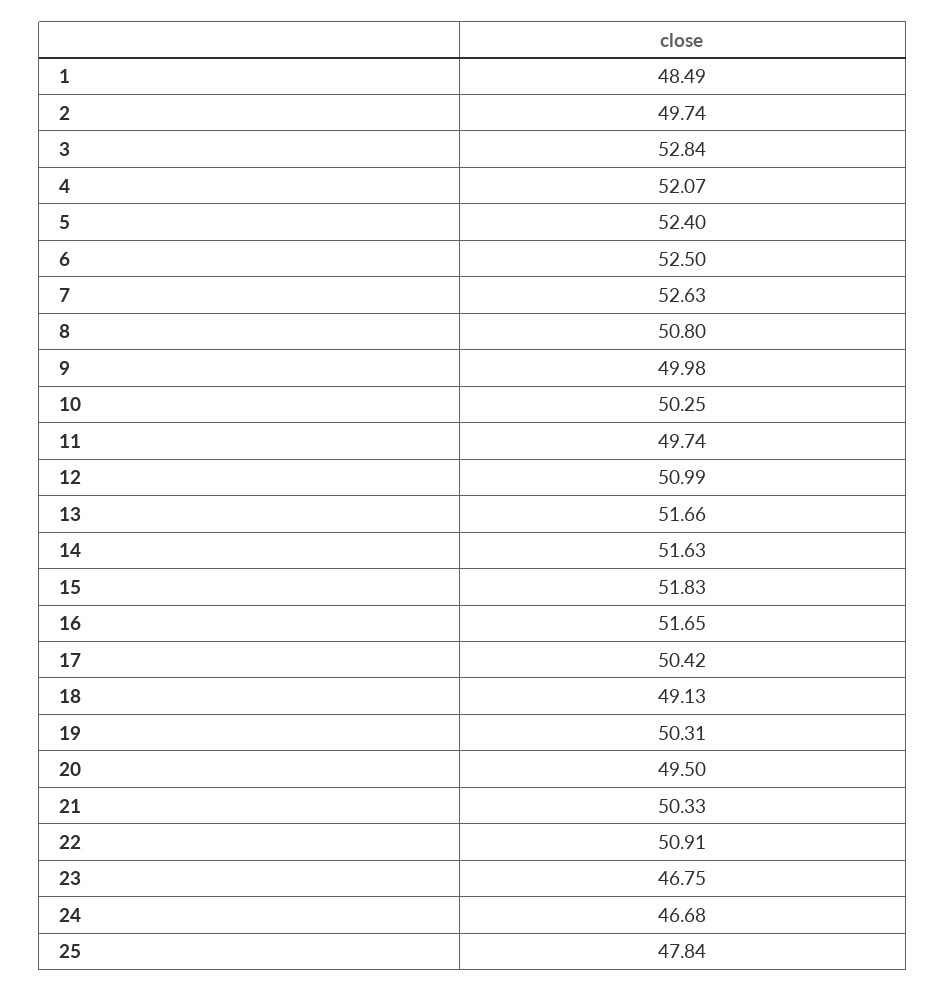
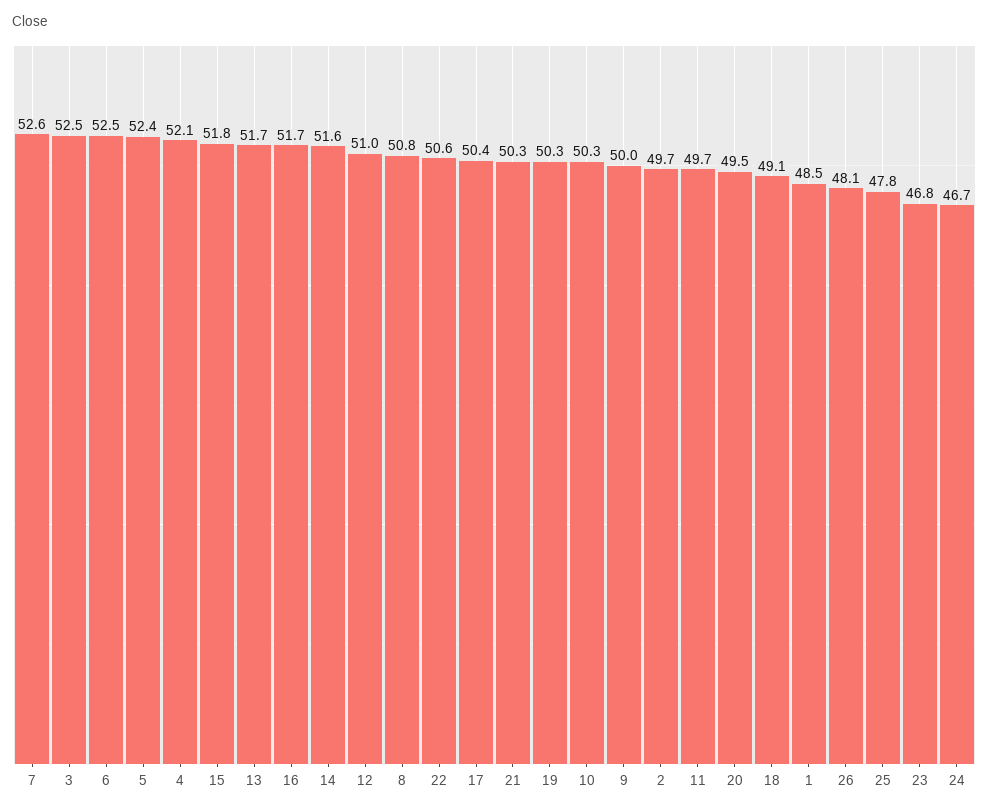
3: 52.84 -> 52.5
22: 50.91 -> 50.6
26: none -> 48.1

